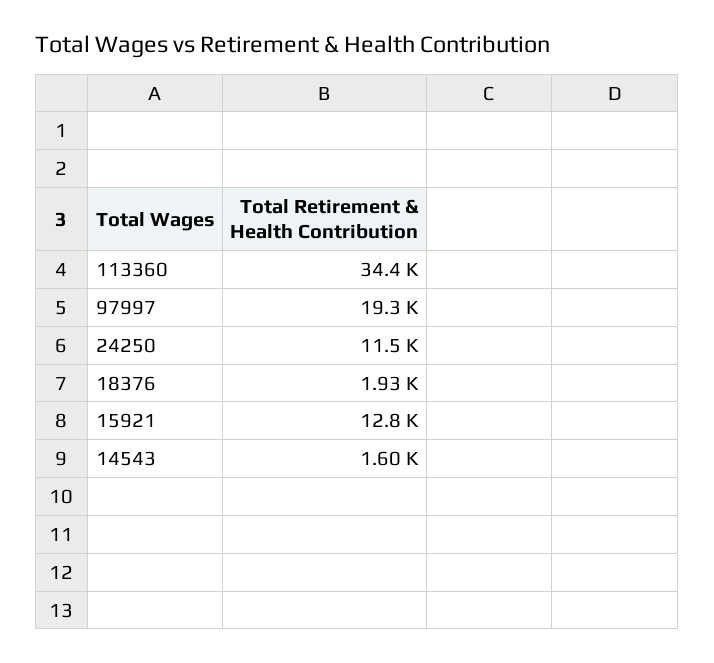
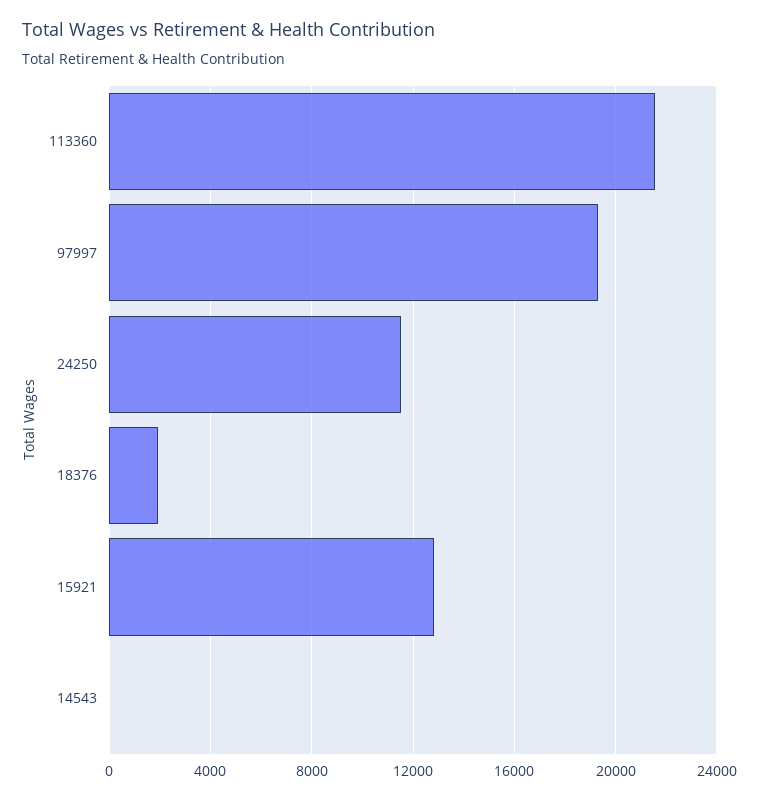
113360: 34400 -> 21500
14543: 1600 -> 0

